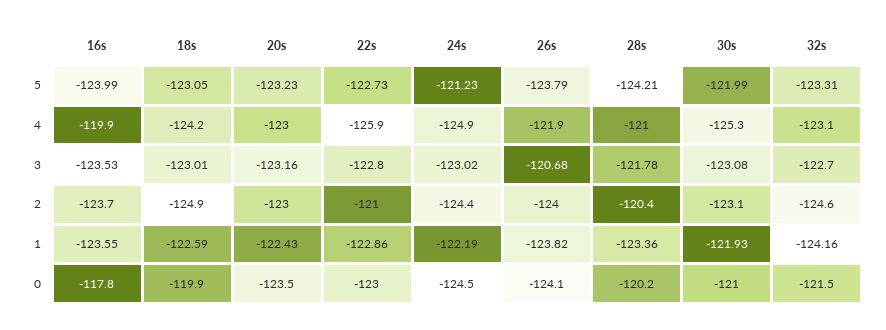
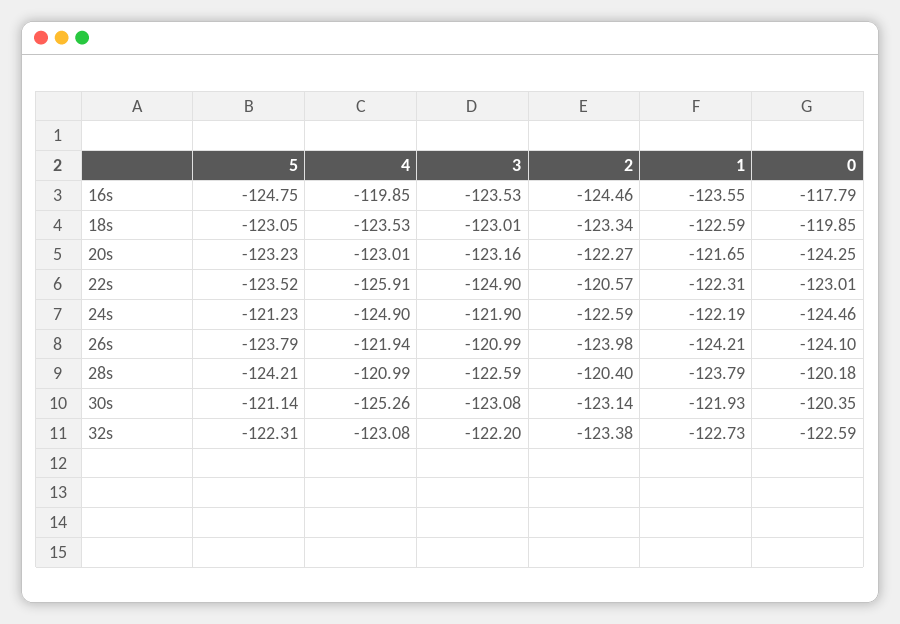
16s, 5: -123.99 -> -124.75
22s, 5: -122.73 -> -123.52
30s, 5: -121.99 -> -121.14
32s, 5: -123.31 -> -122.31
18s, 4: -124.2 -> -123.53
22s, 3: -122.8 -> -124.9
24s, 3: -123.02 -> -121.9
26s, 3: -120.68 -> -120.99
28s, 3: -121.78 -> -122.59
32s, 3: -122.7 -> -122.2
16s, 2: -123.7 -> -124.46
18s, 2: -124.9 -> -123.34
20s, 2: -123 -> -122.27
22s, 2: -121 -> -120.57
24s, 2: -124.4 -> -122.59
32s, 2: -124.6 -> -123.38
20s, 1: -122.43 -> -121.65
22s, 1: -122.86 -> -122.31
26s, 1: -123.82 -> -124.21
28s, 1: -123.36 -> -123.79
32s, 1: -124.16 -> -122.73
20s, 0: -123.5 -> -124.25
30s, 0: -121 -> -120.35
32s, 0: -121.5 -> -122.59

